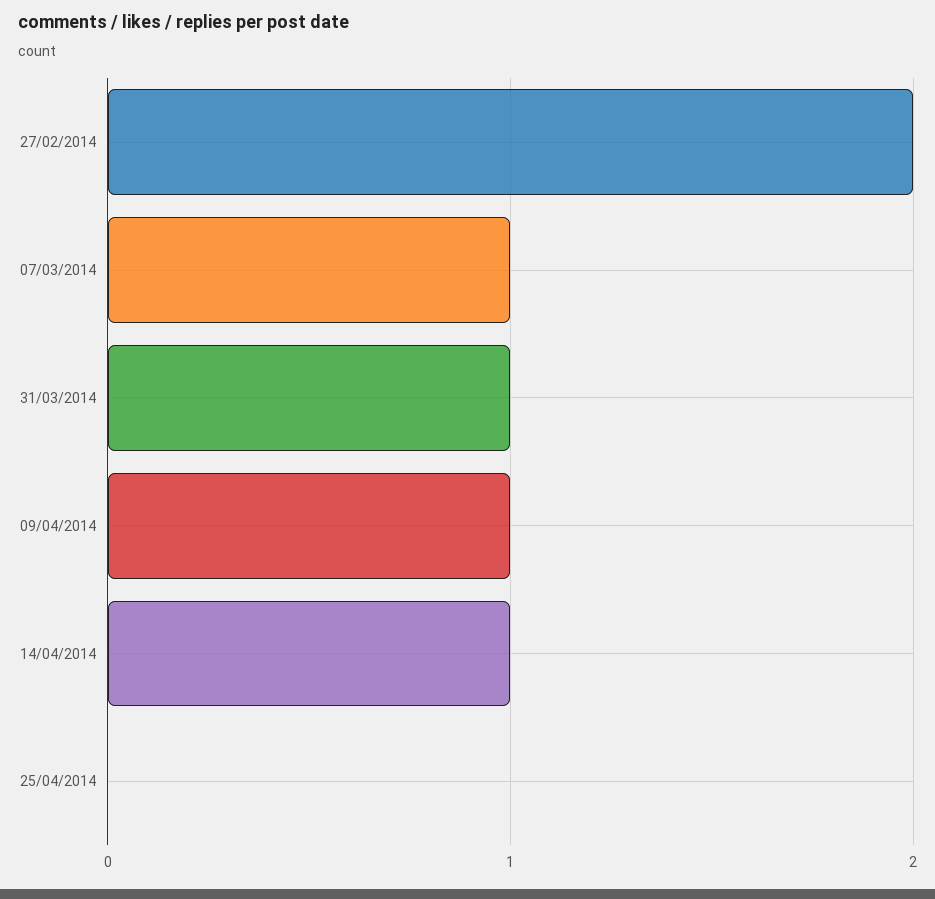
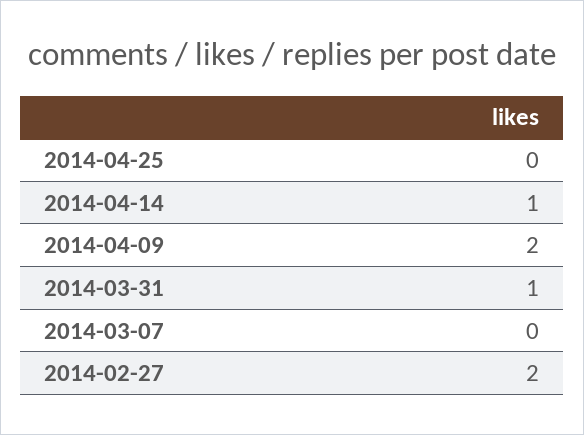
07/03/2014: 1 -> 0
09/04/2014: 1 -> 2

